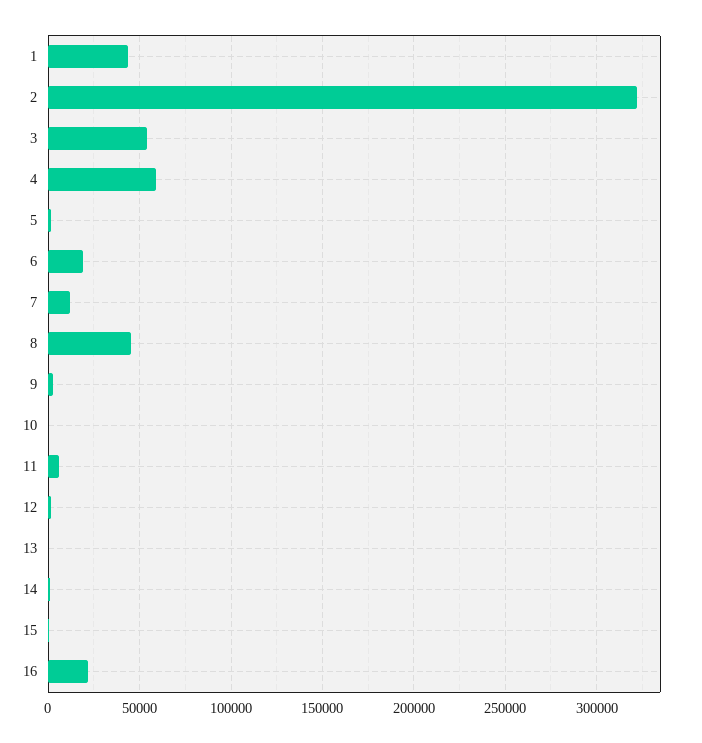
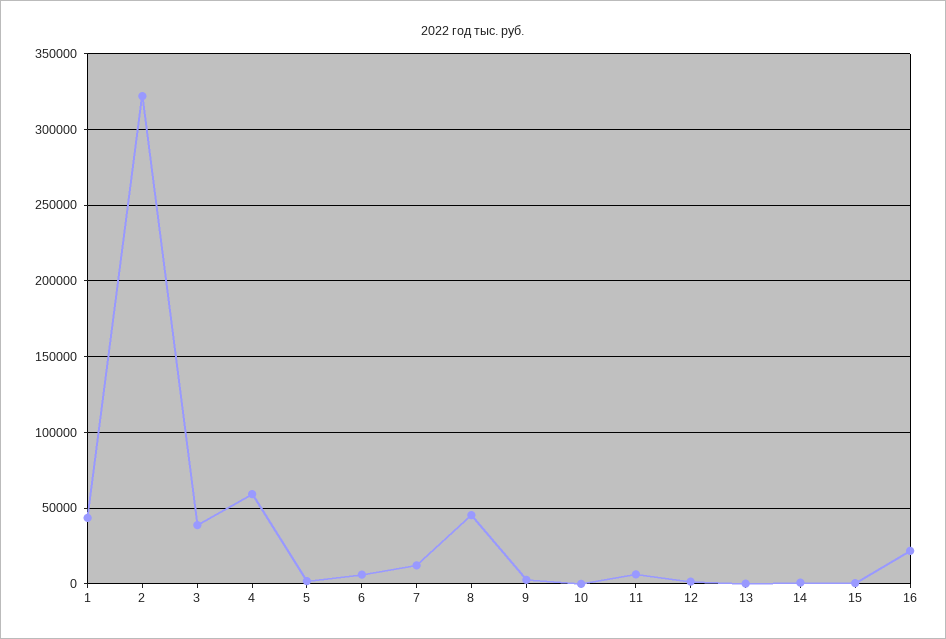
3: 55000 -> 40000
6: 20000 -> 5000

